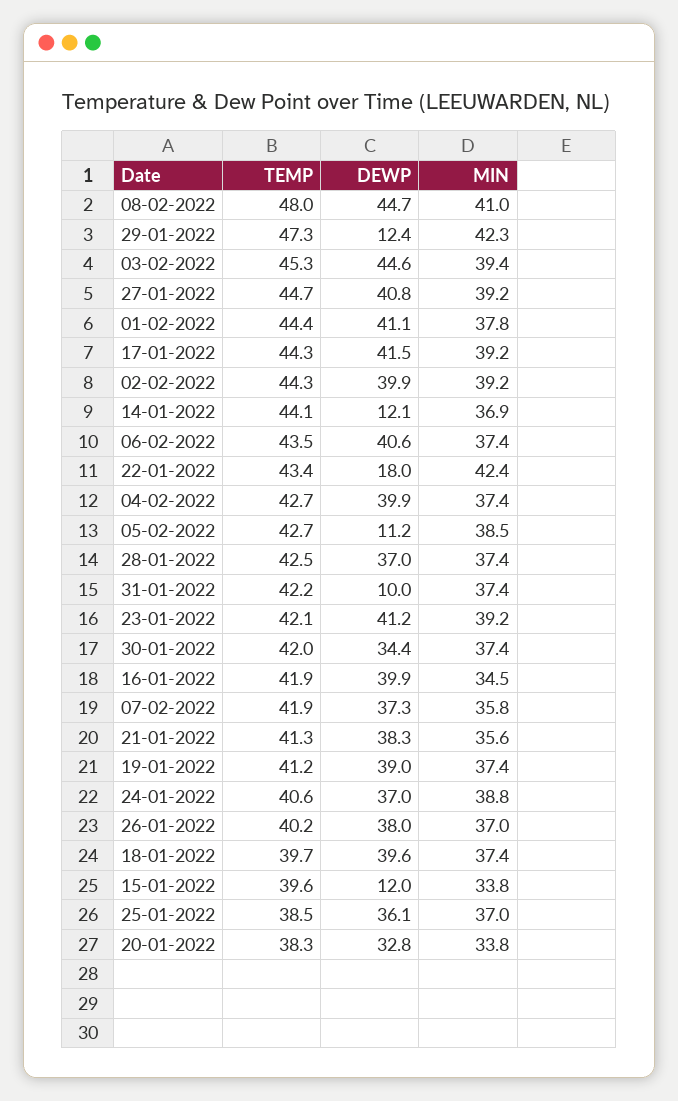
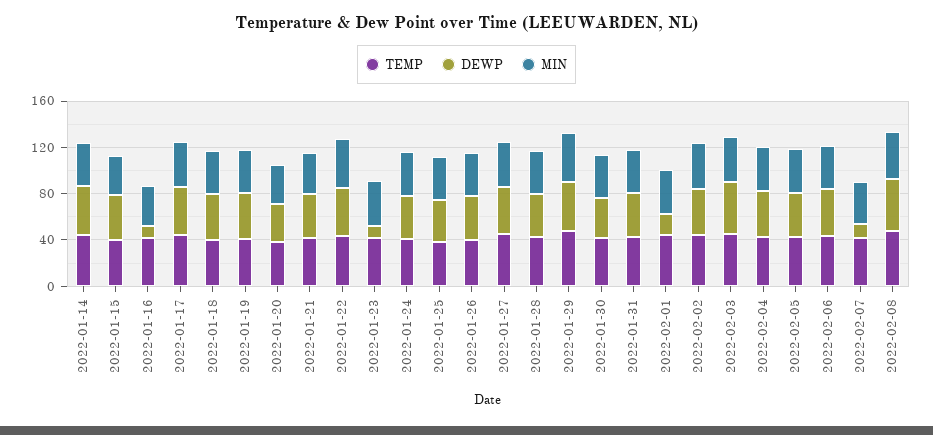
DEWP, 29-01-2022: 12.4 -> 40
DEWP, 01-02-2022: 41.1 -> 20
DEWP, 14-01-2022: 12.1 -> 40
DEWP, 22-01-2022: 18 -> 40
DEWP, 05-02-2022: 11.2 -> 40
DEWP, 31-01-2022: 10 -> 40
DEWP, 23-01-2022: 41.2 -> 10
DEWP, 16-01-2022: 39.9 -> 10
DEWP, 07-02-2022: 37.3 -> 10
DEWP, 15-01-2022: 12 -> 40

